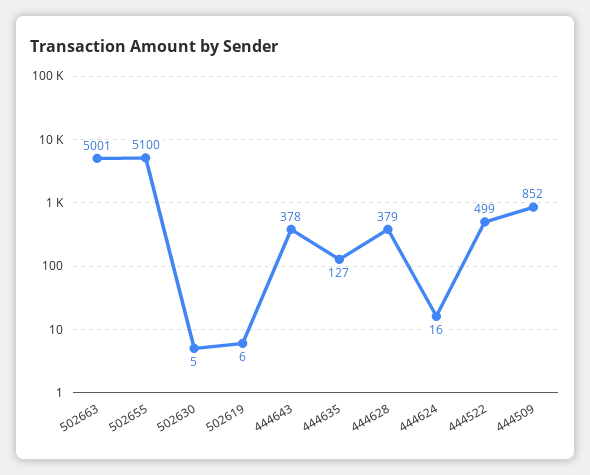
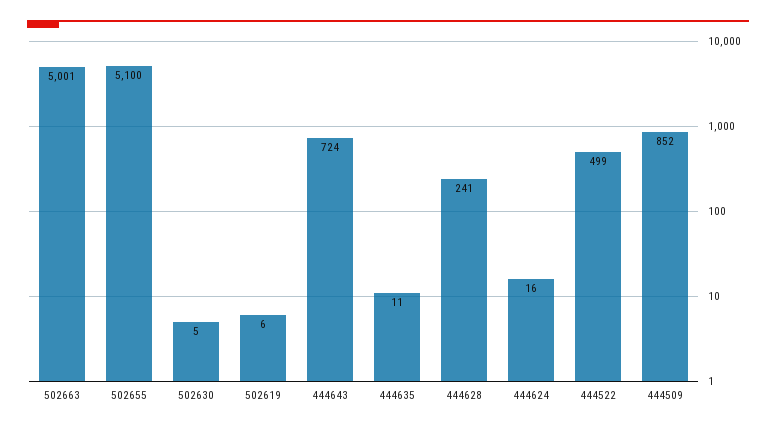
444643: 378 -> 724
444635: 127 -> 11
444628: 379 -> 241

